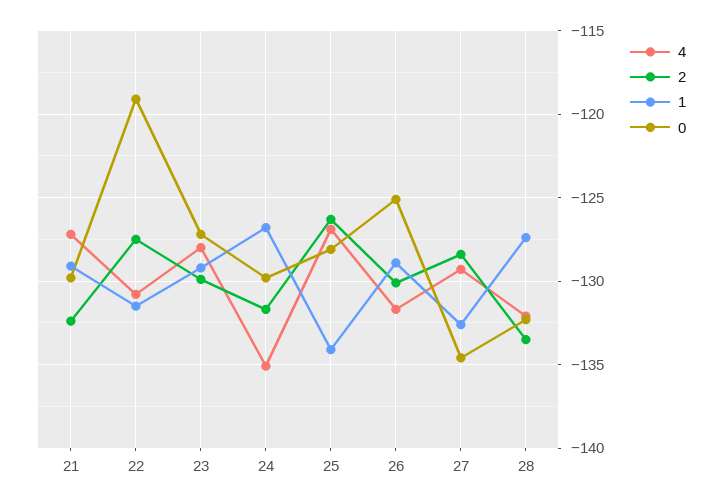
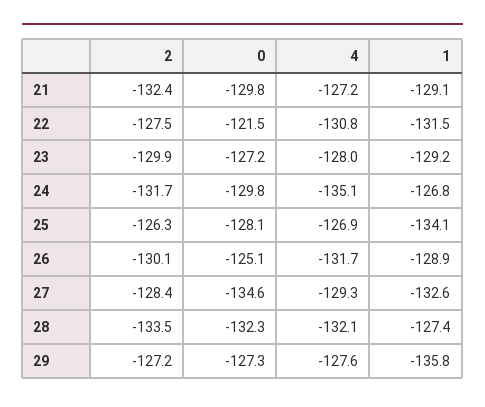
0, 22: -119 -> -121.5
2, 29: none -> -127.2
0, 29: none -> -127.3
4, 29: none -> -127.6
1, 29: none -> -135.8

